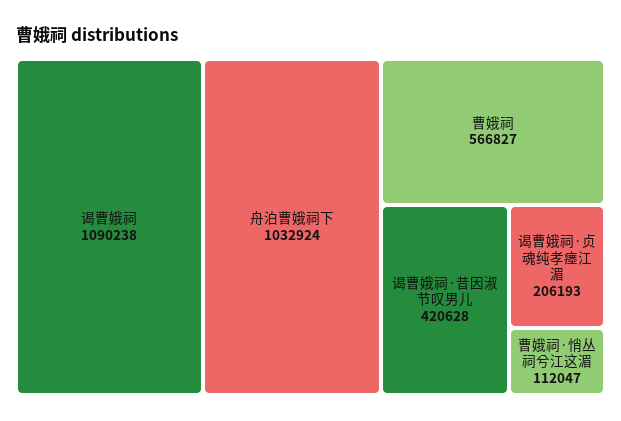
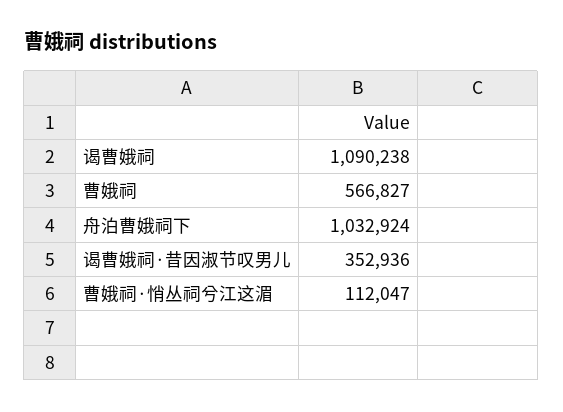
谒曹娥祠·昔因淑节叹男儿: 420628 -> 352936
谒曹娥祠·贞魂纯孝瘗江湄: 206193 -> none

